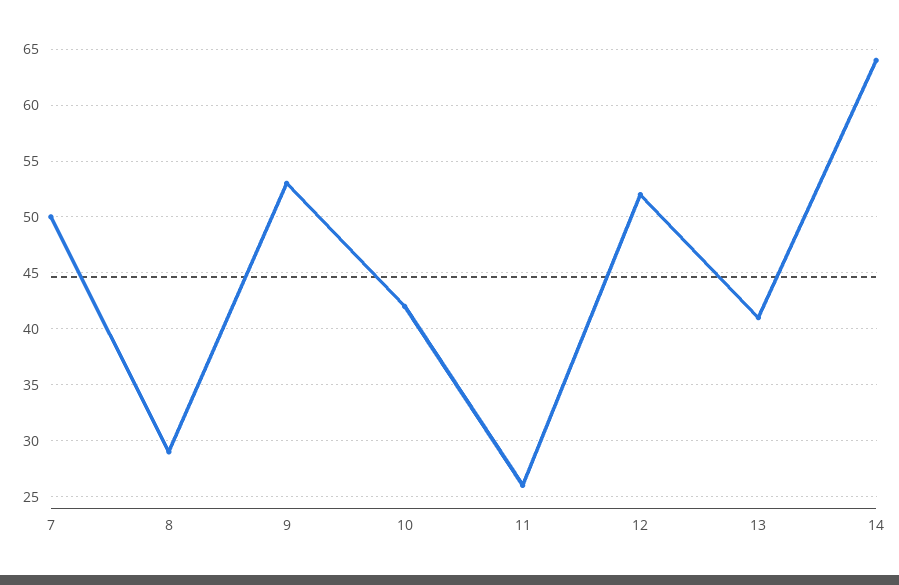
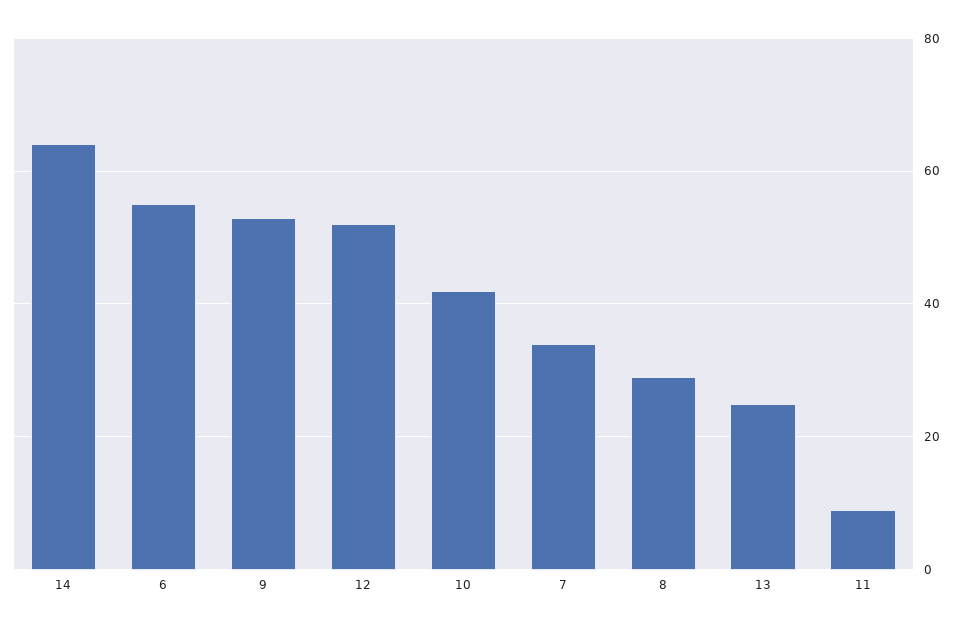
7: 50 -> 35
11: 26 -> 10
13: 41 -> 25
6: none -> 55

